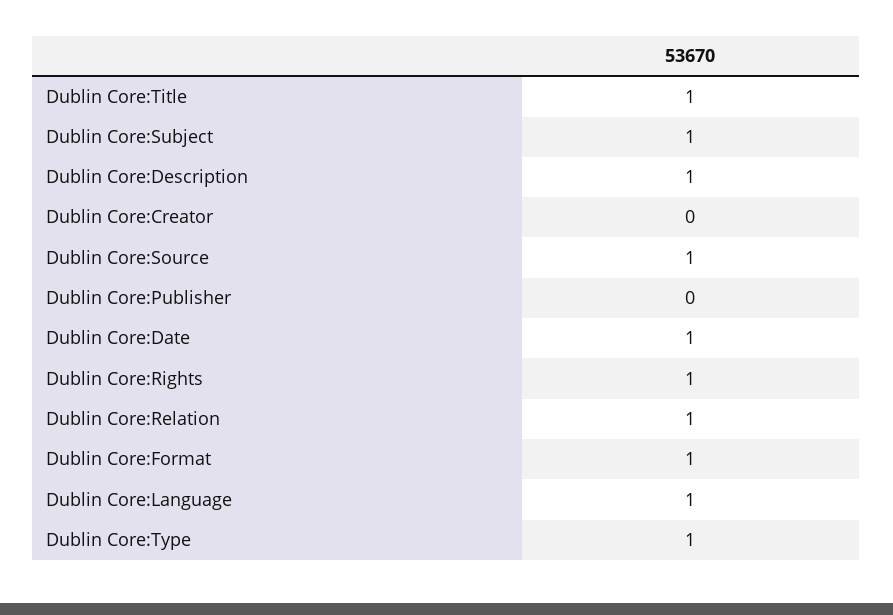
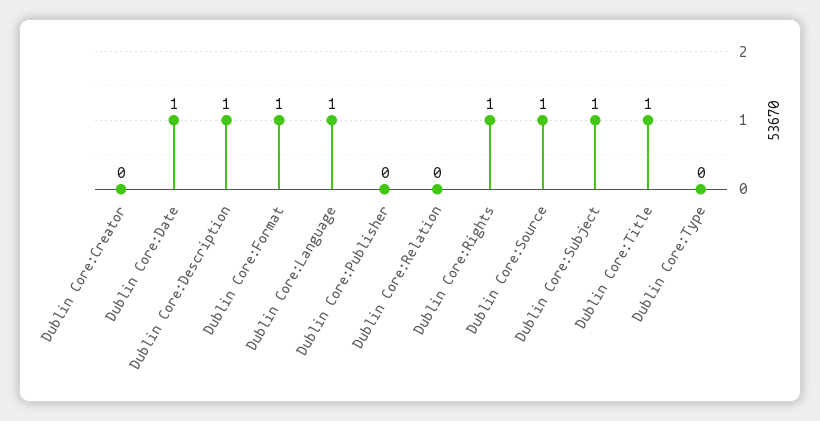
Dublin Core:Relation: 1 -> 0
Dublin Core:Type: 1 -> 0

